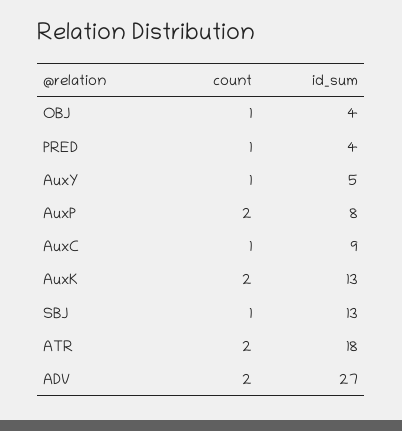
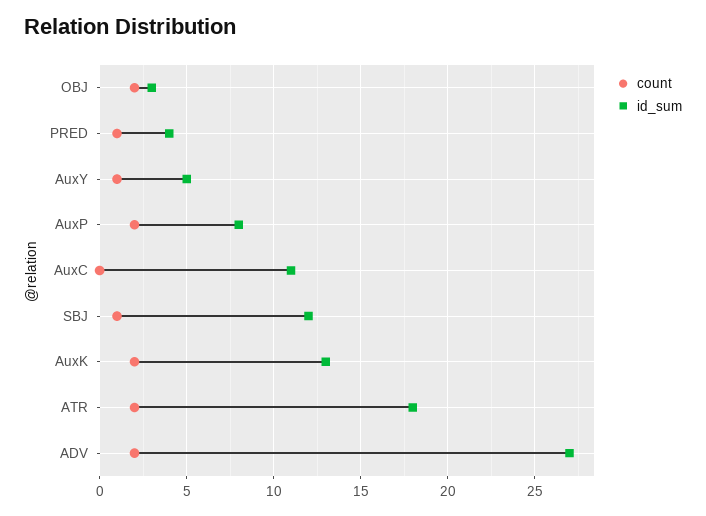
count, OBJ: 1 -> 2
id_sum, OBJ: 4 -> 3
count, AuxC: 1 -> 0
id_sum, AuxC: 9 -> 11
id_sum, SBJ: 13 -> 12

